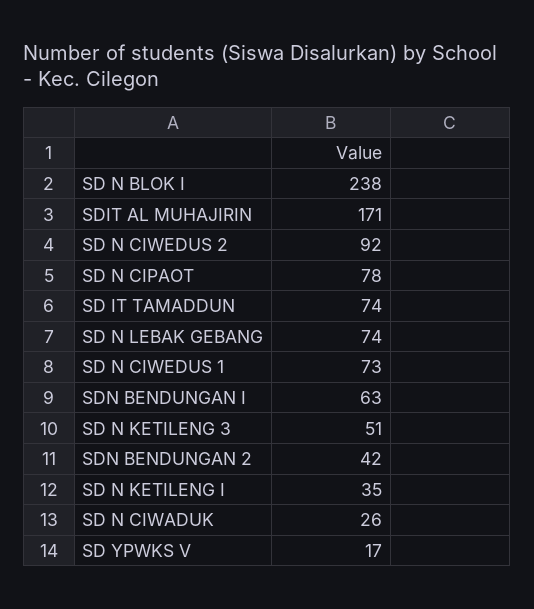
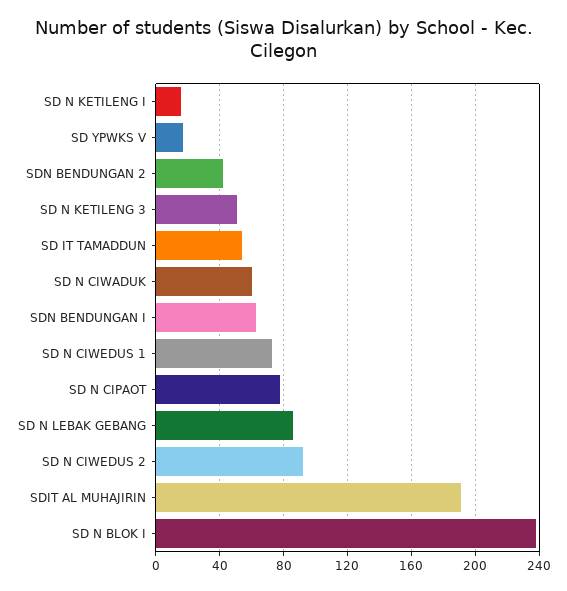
SDIT AL MUHAJIRIN: 171 -> 190
SD IT TAMADDUN: 74 -> 55
SD N LEBAK GEBANG: 74 -> 85
SD N KETILENG I: 35 -> 15
SD N CIWADUK: 26 -> 60

